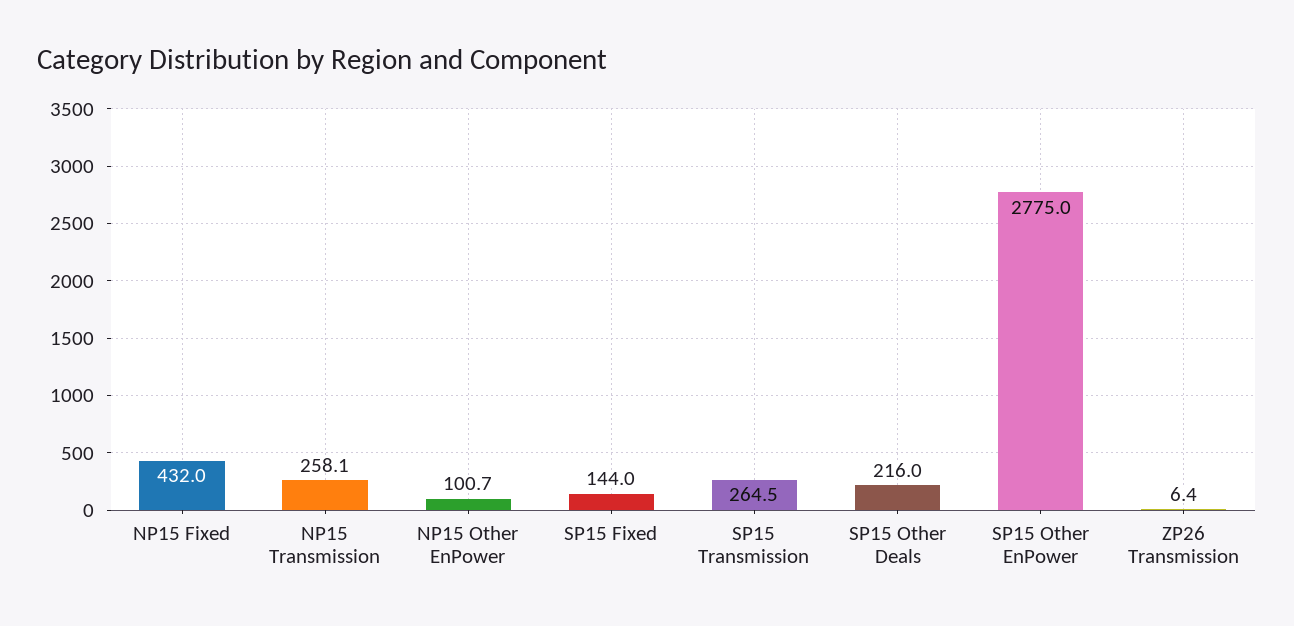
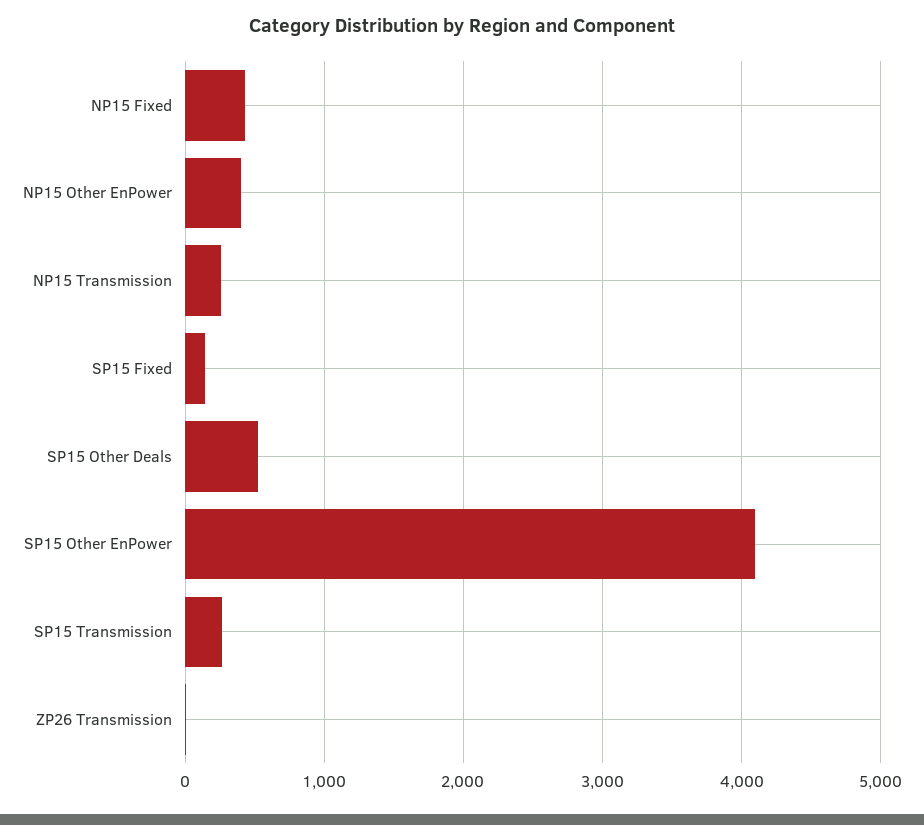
NP15 Other EnPower: 100.7 -> 400
SP15 Other Deals: 216 -> 500
SP15 Other EnPower: 2775 -> 4100

